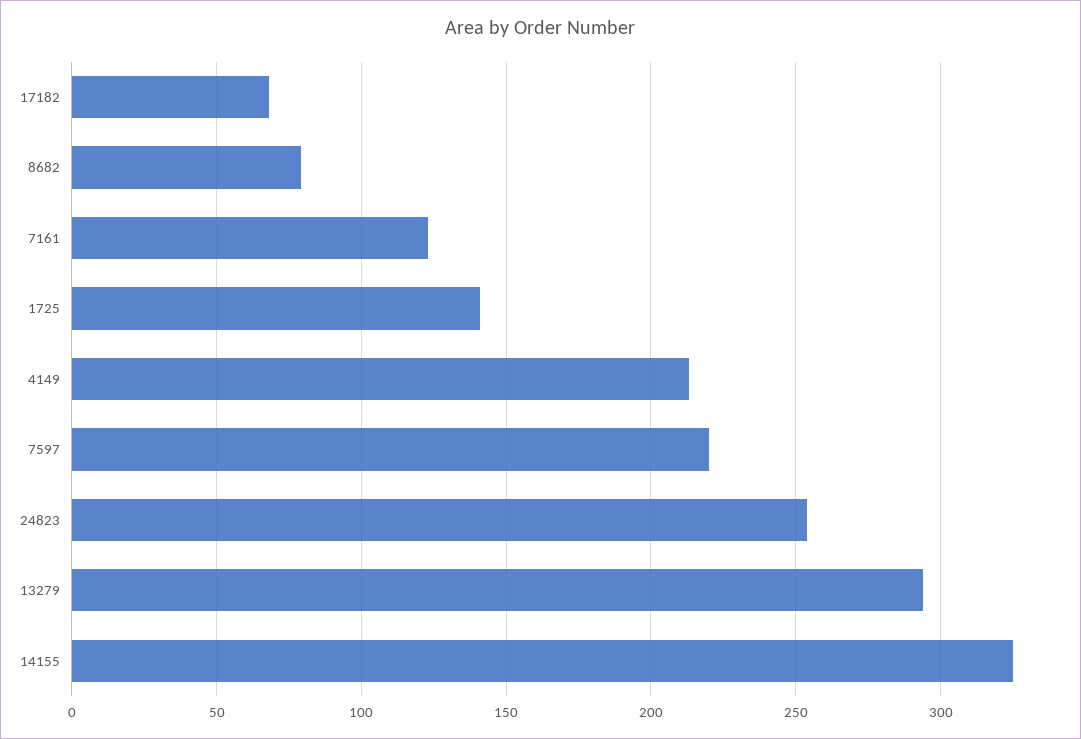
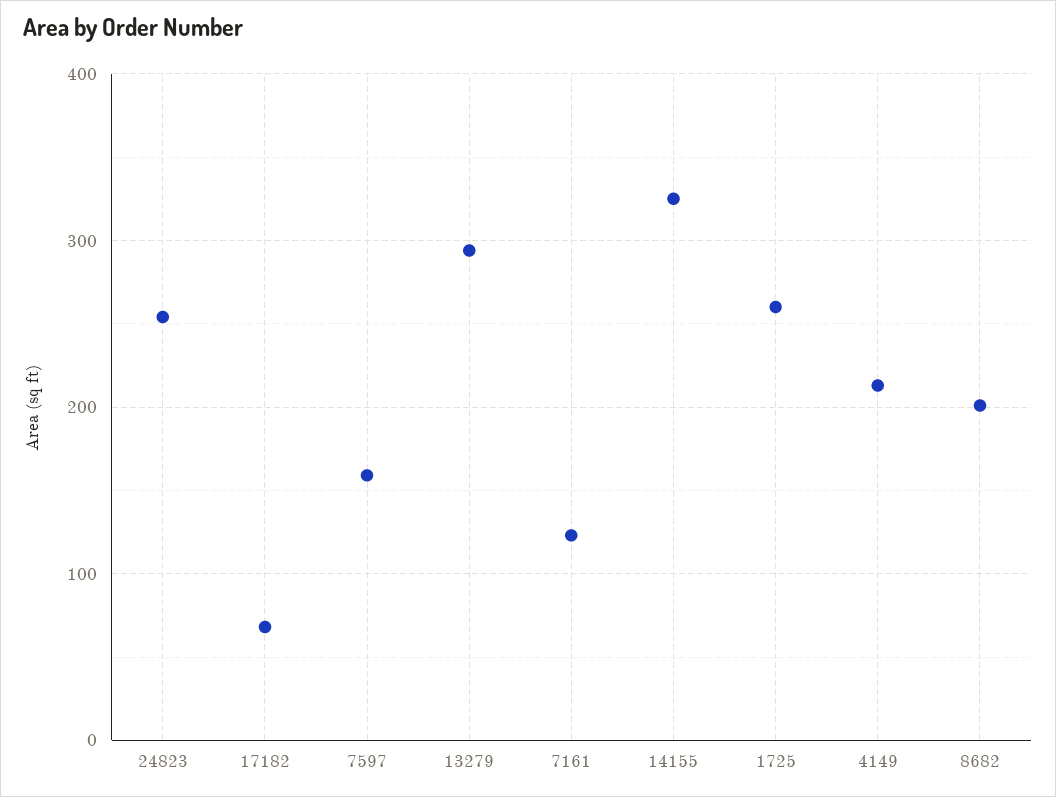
8682: 80 -> 200
1725: 140 -> 260
7597: 220 -> 160

